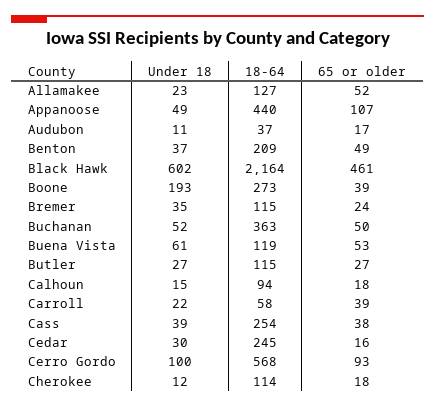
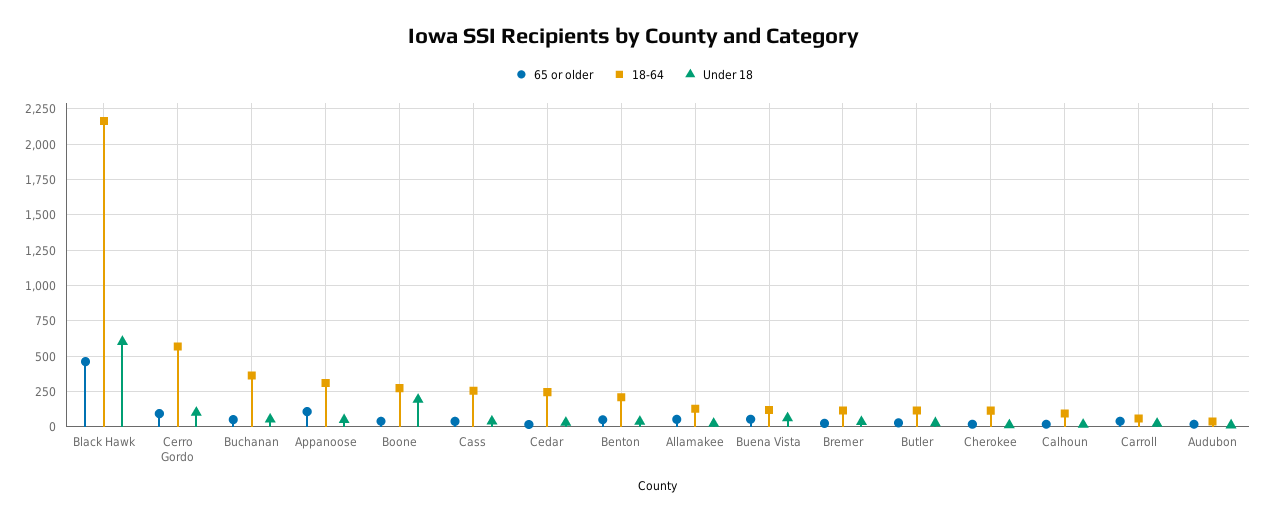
18-64, Appanoose: 440 -> 300

